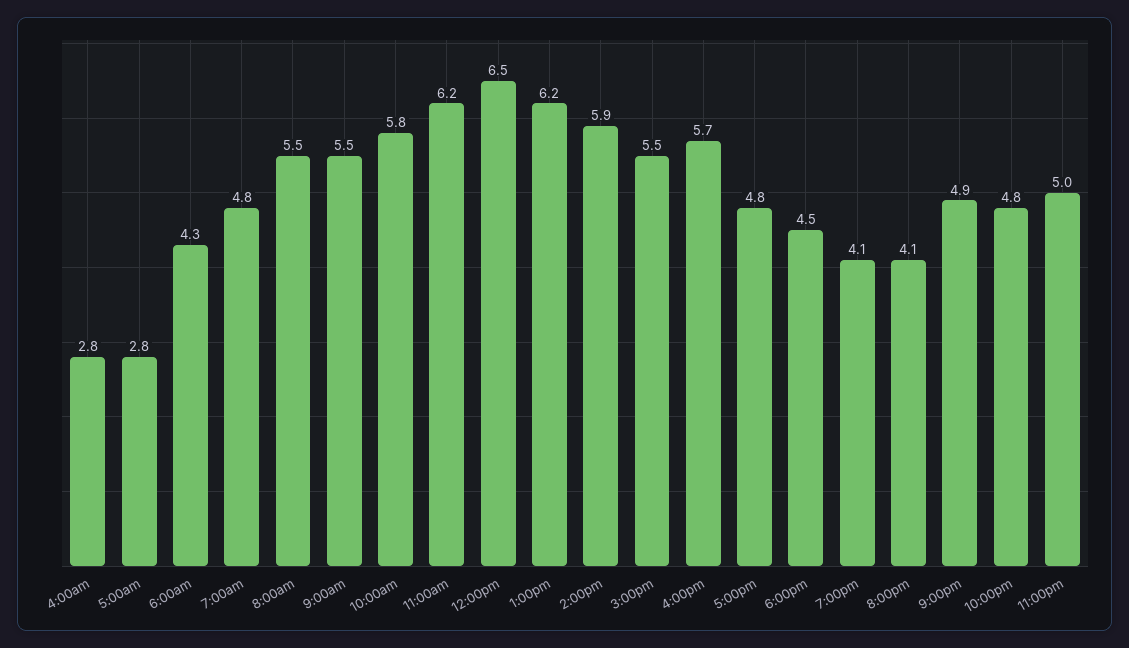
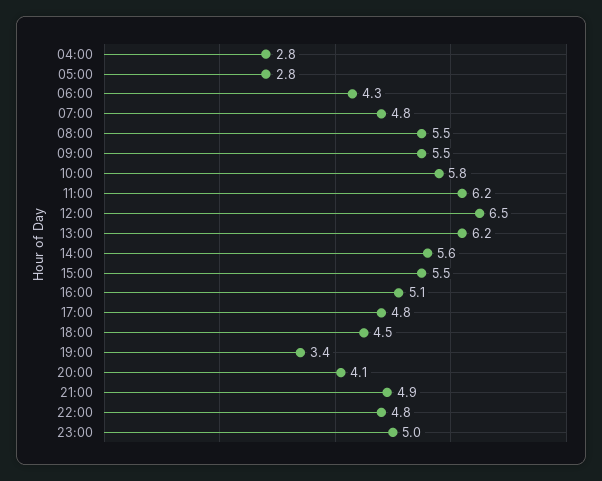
2:00pm: 5.9 -> 5.6
4:00pm: 5.7 -> 5.1
7:00pm: 4.1 -> 3.4

